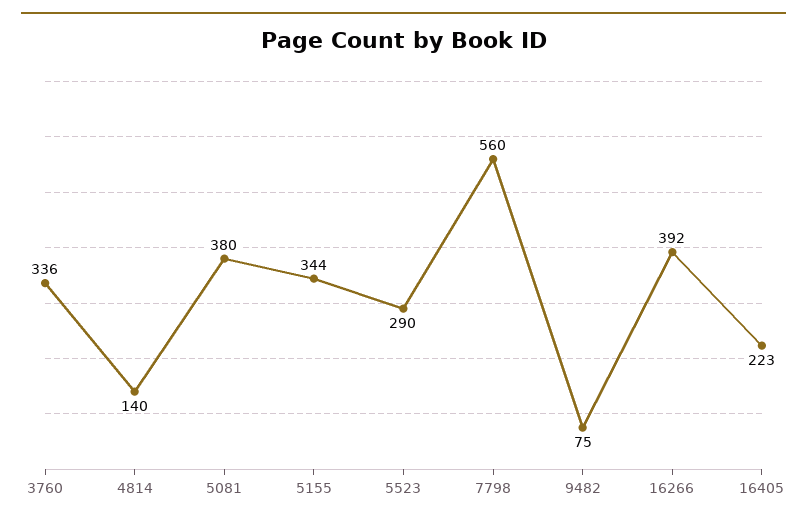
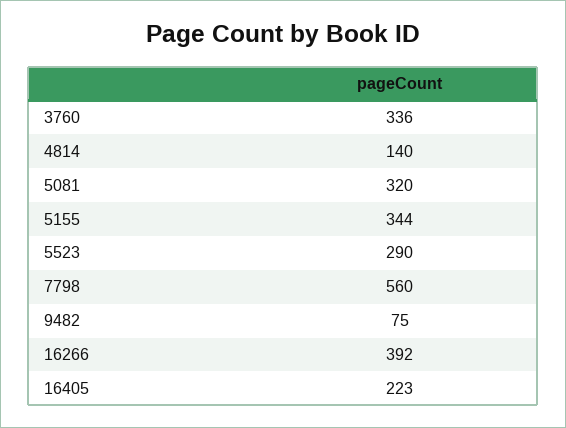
5081: 380 -> 320

